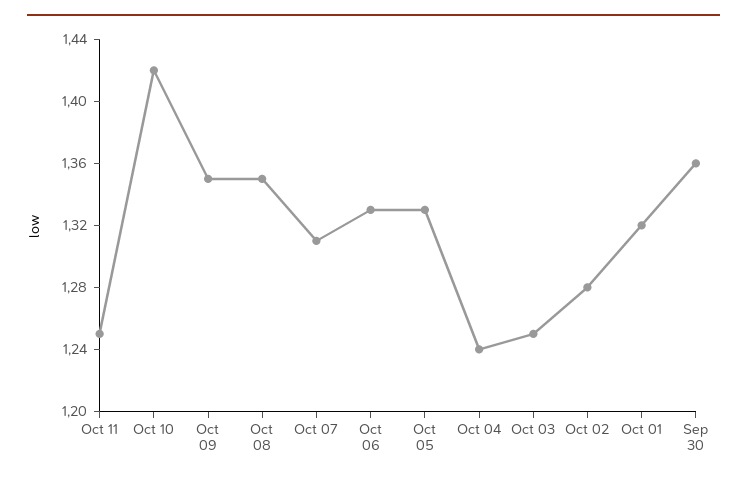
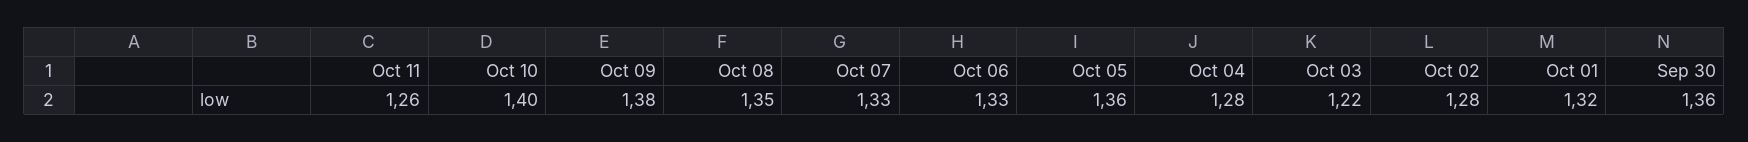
Oct 11: 1.25 -> 1.26
Oct 10: 1.42 -> 1.4
Oct 09: 1.35 -> 1.38
Oct 07: 1.31 -> 1.33
Oct 05: 1.33 -> 1.36
Oct 04: 1.24 -> 1.28
Oct 03: 1.25 -> 1.22

